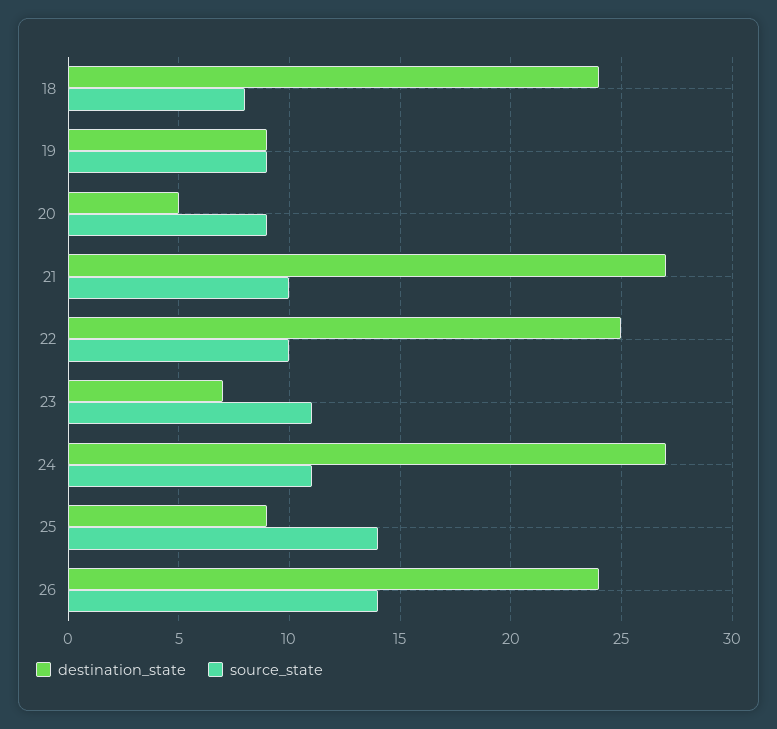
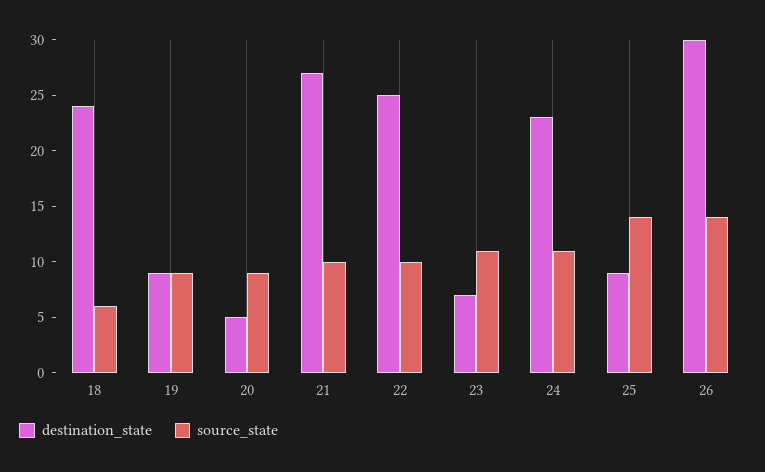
source_state, 18: 8 -> 6
destination_state, 24: 27 -> 23
destination_state, 26: 24 -> 30

